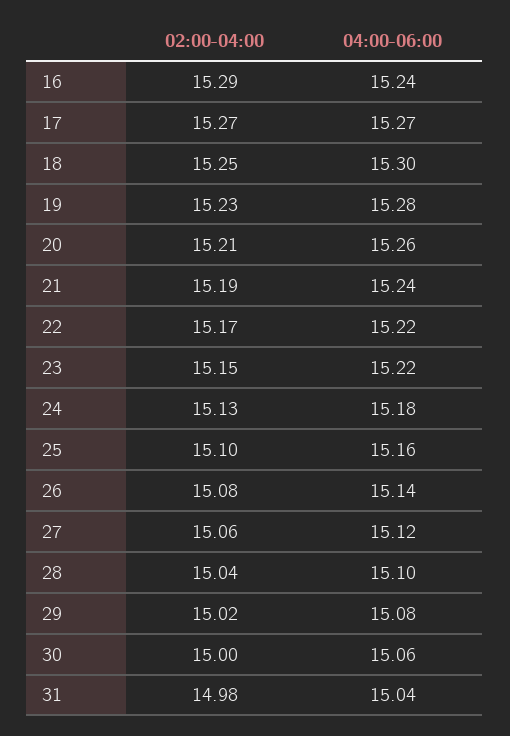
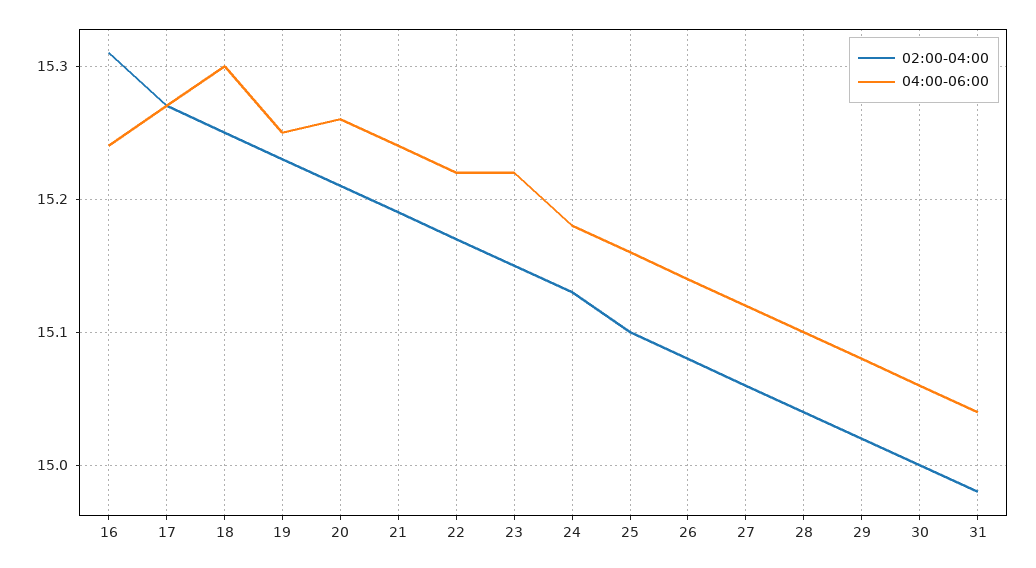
02:00-04:00, 16: 15.29 -> 15.31
04:00-06:00, 19: 15.28 -> 15.25

